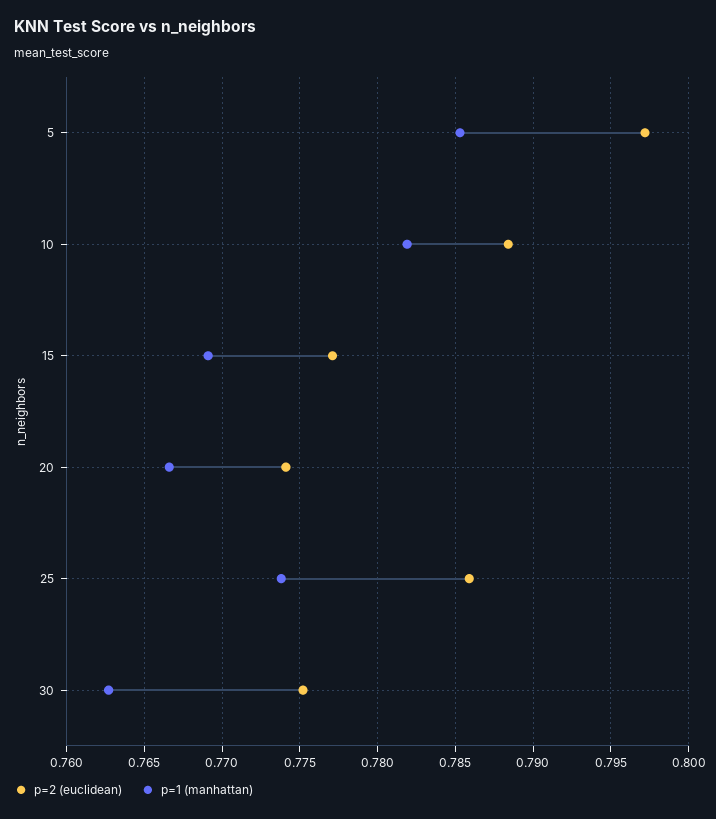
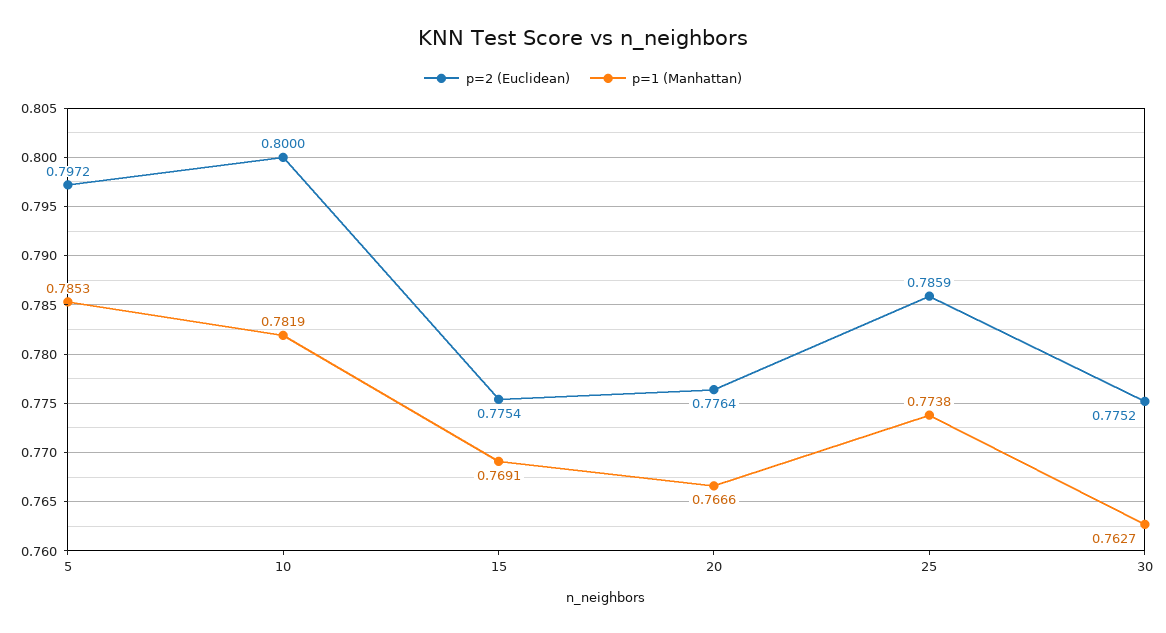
p=2 (euclidean), 10: 0.7885 -> 0.8
p=2 (euclidean), 15: 0.777 -> 0.7754
p=2 (euclidean), 20: 0.774 -> 0.7764

